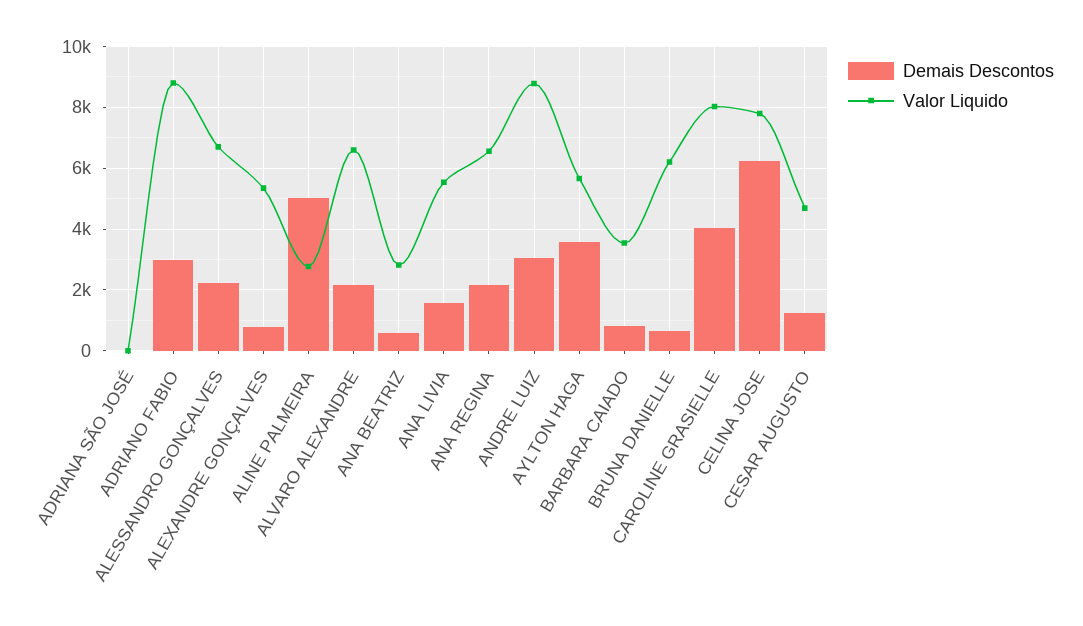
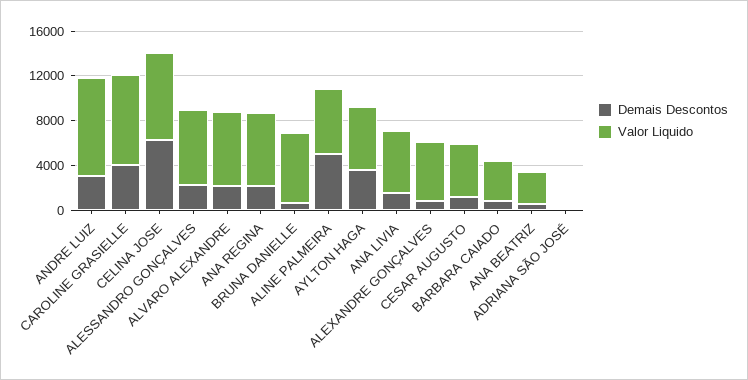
Demais Descontos, ADRIANO FABIO: 3000 -> none
Valor Liquido, ADRIANO FABIO: 8800 -> none
Valor Liquido, ALINE PALMEIRA: 2800 -> 6000

